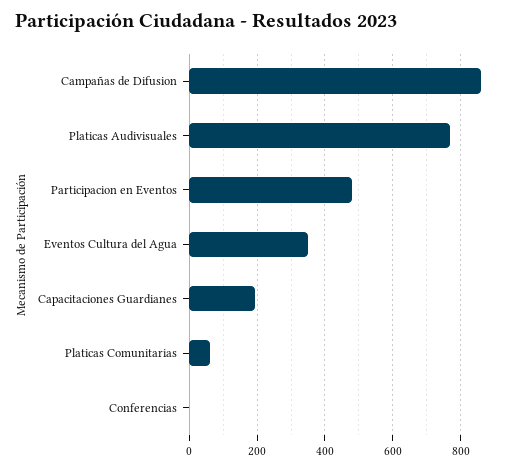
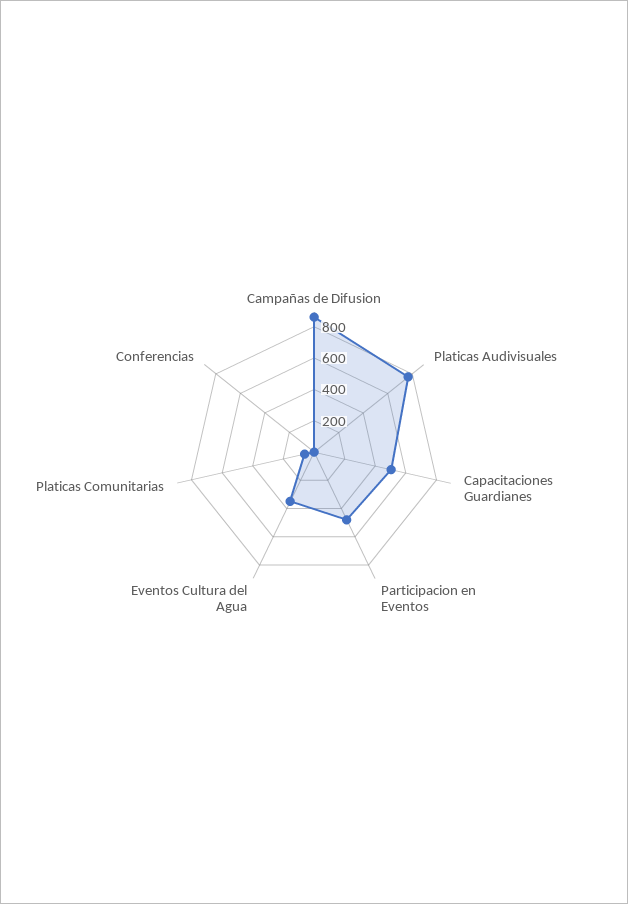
Capacitaciones Guardianes: 200 -> 500

